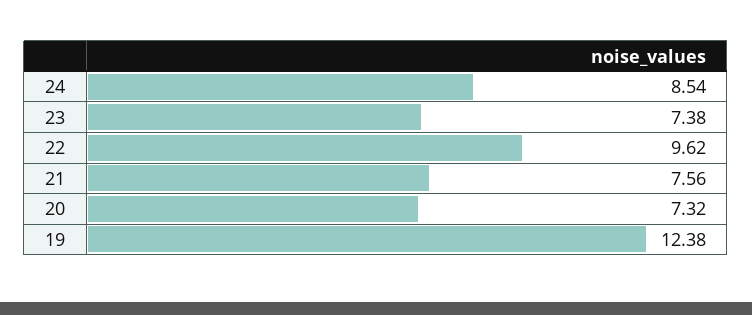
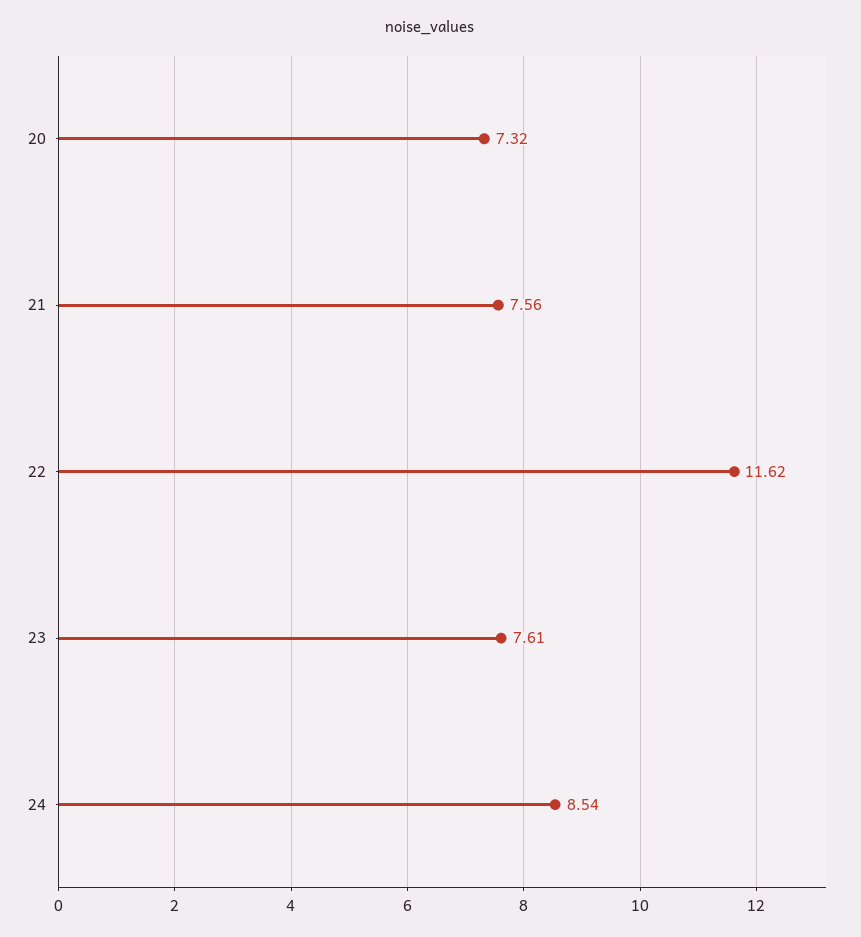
23: 7.38 -> 7.61
22: 9.62 -> 11.62
19: 12.38 -> none

